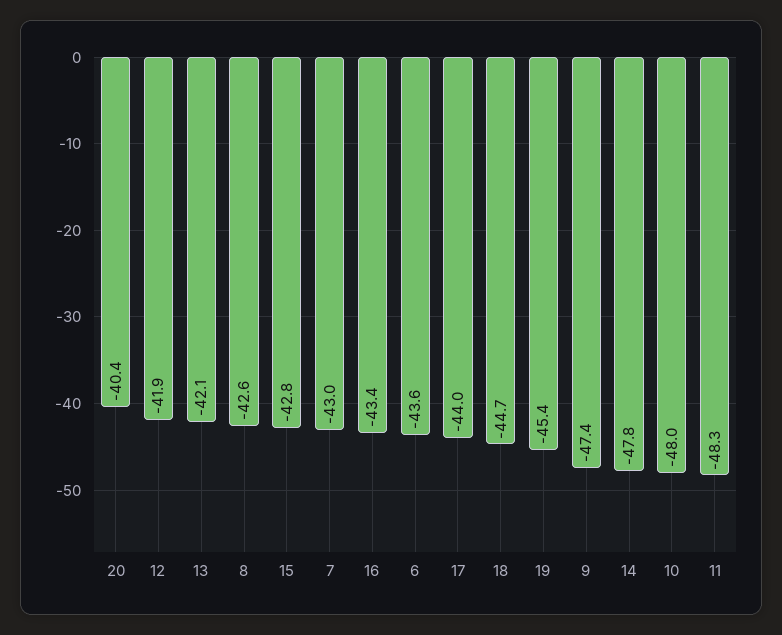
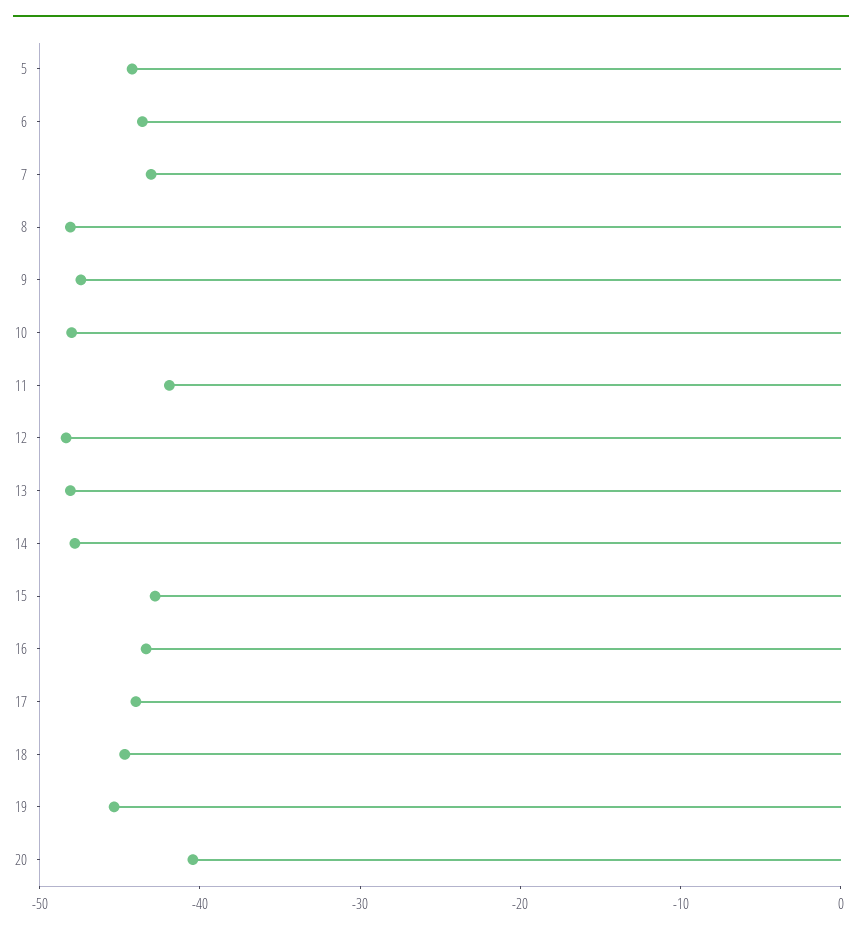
12: -41.9 -> -48
13: -42.1 -> -48
8: -42.6 -> -48
11: -48.3 -> -42
5: none -> -44

